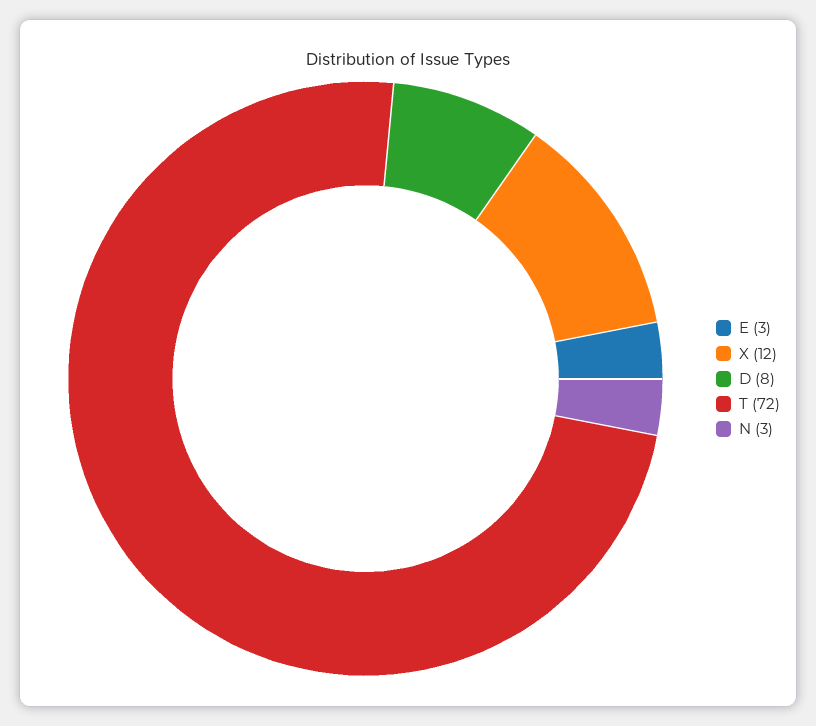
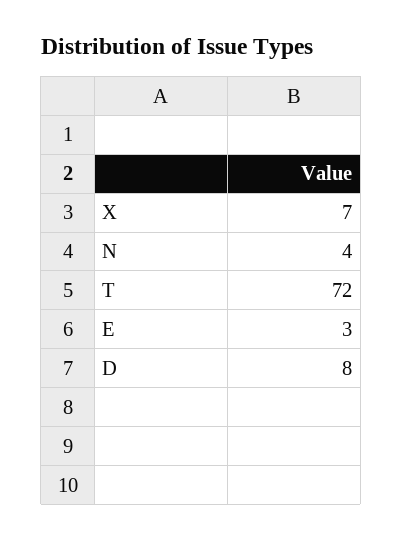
X: 12 -> 7
N: 3 -> 4

